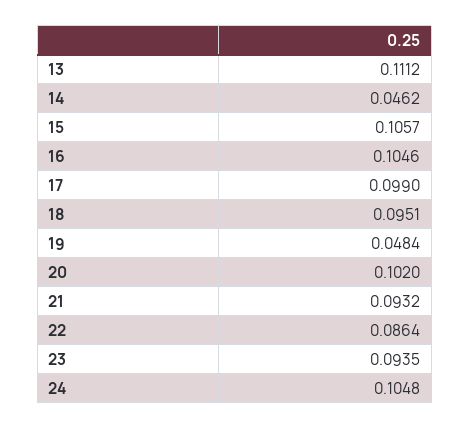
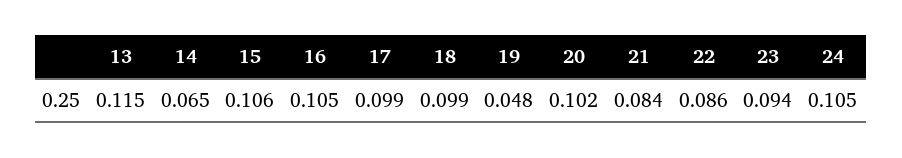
13: 0.1112 -> 0.115
14: 0.0462 -> 0.065
18: 0.0951 -> 0.099
21: 0.0932 -> 0.084

